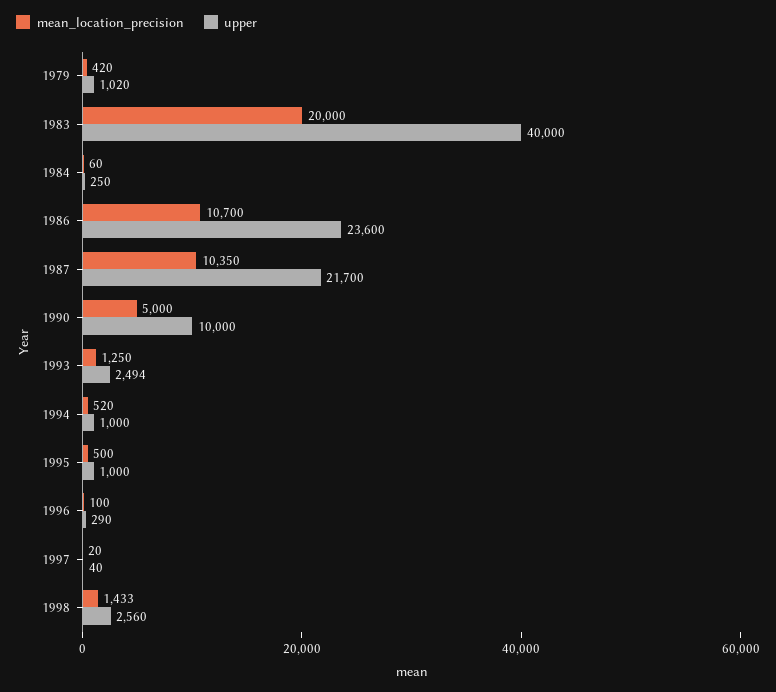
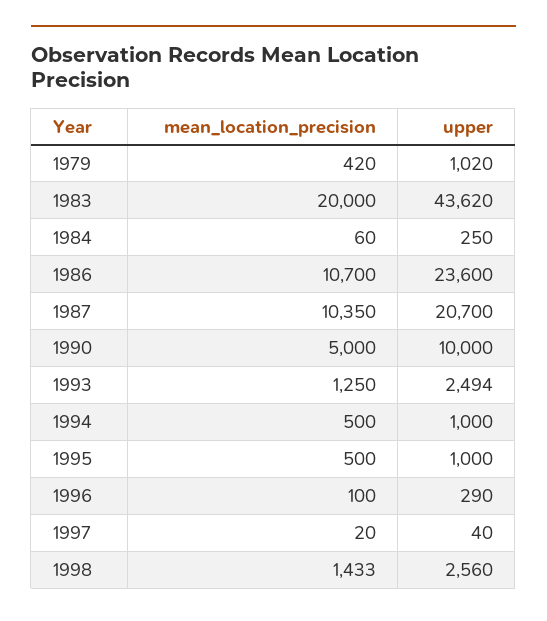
upper, 1983: 40000 -> 43620
upper, 1987: 21700 -> 20700
mean_location_precision, 1994: 520 -> 500

